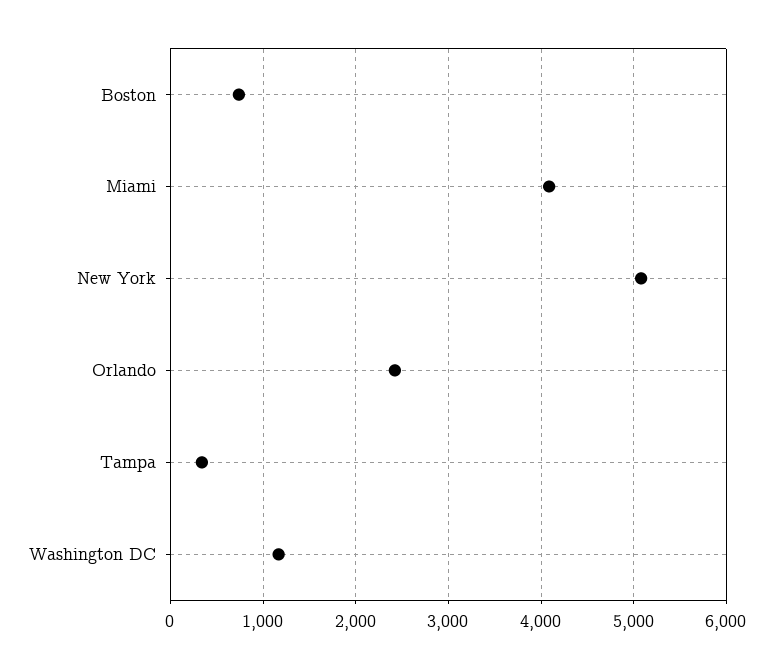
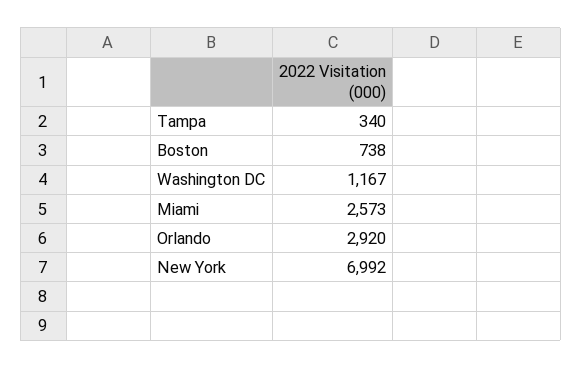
Miami: 4100 -> 2573
New York: 5100 -> 6992
Orlando: 2400 -> 2920

